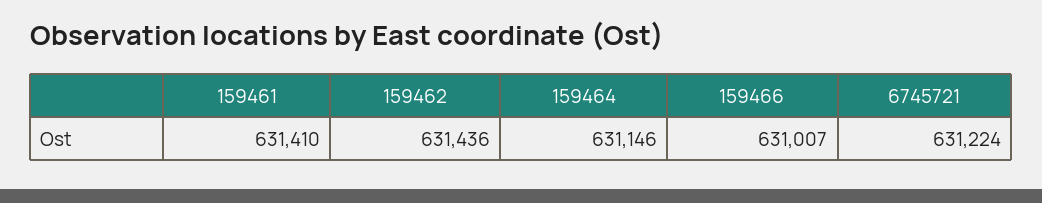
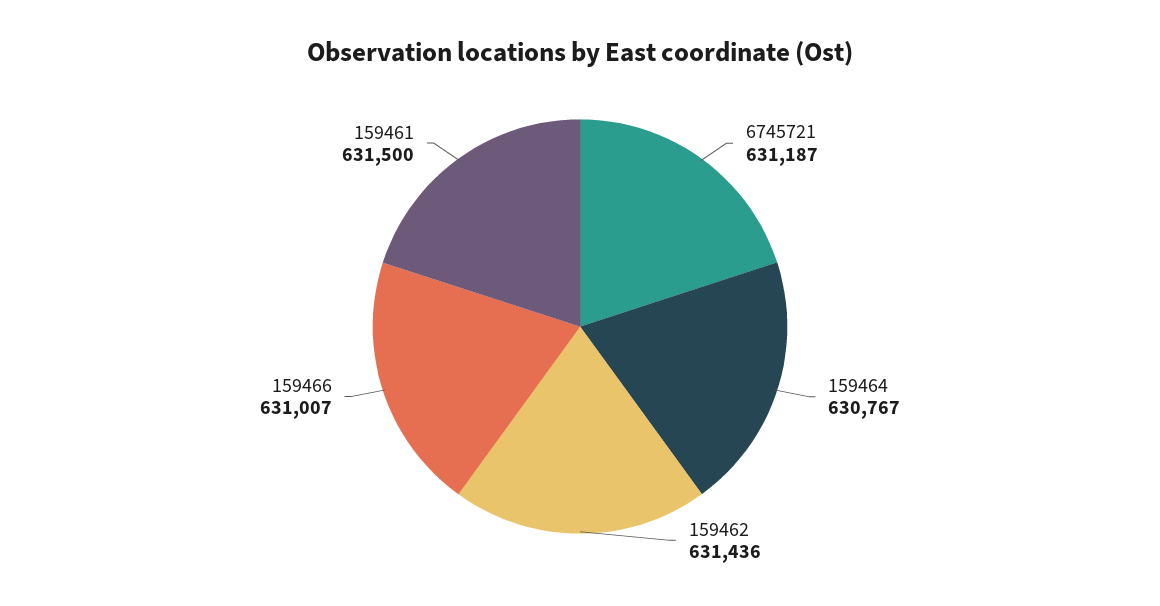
159461: 631410 -> 631500
159464: 631146 -> 630767
6745721: 631224 -> 631187

